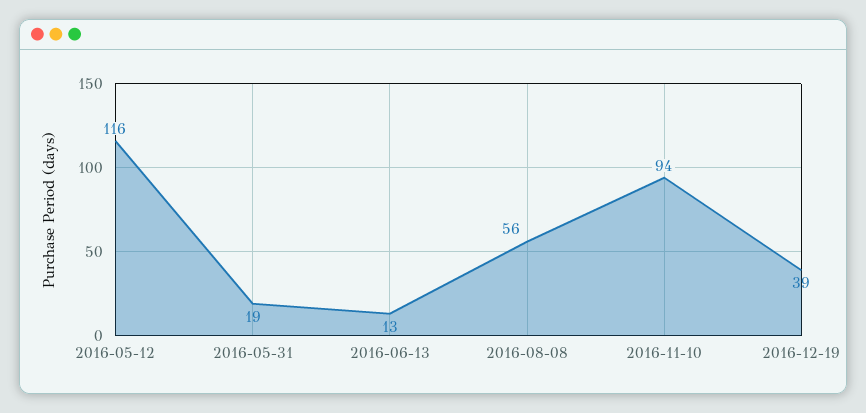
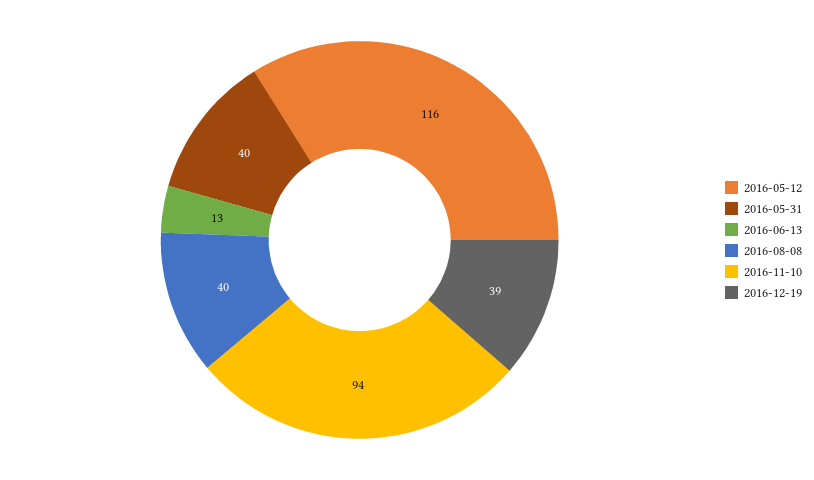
2016-05-31: 19 -> 40
2016-08-08: 56 -> 40

